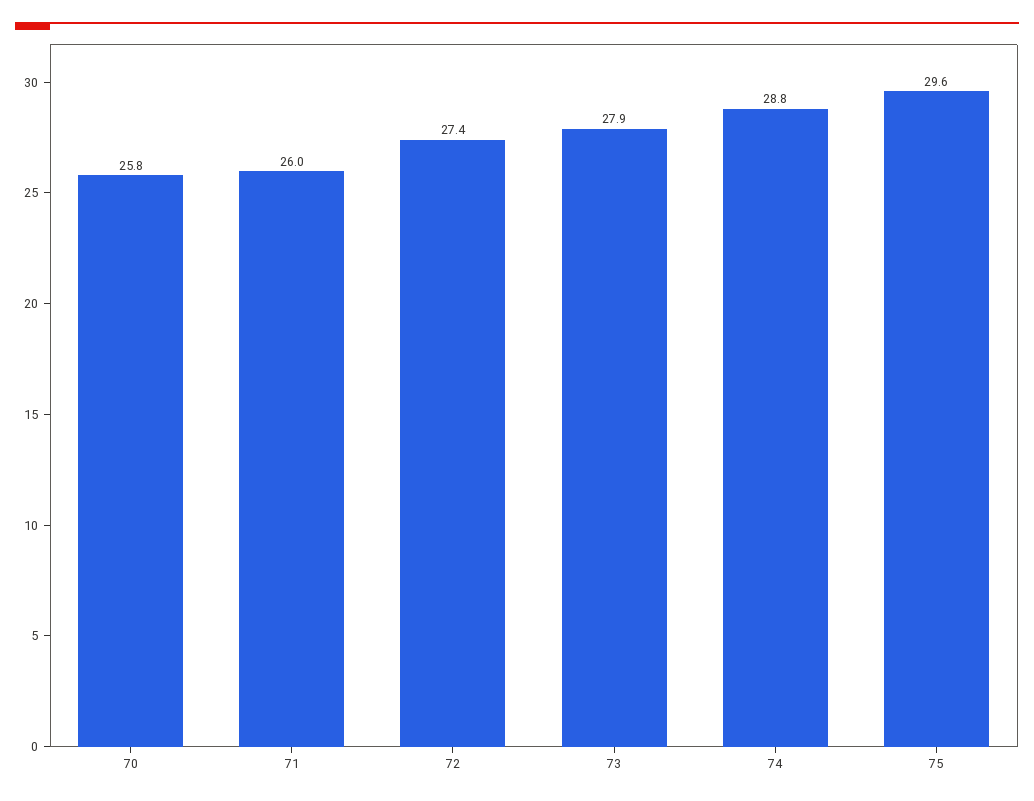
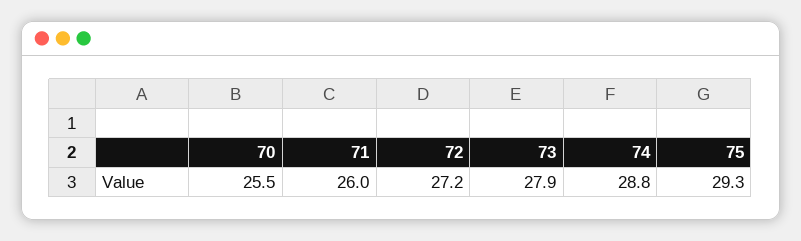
70: 25.8 -> 25.5
72: 27.4 -> 27.2
75: 29.6 -> 29.3

